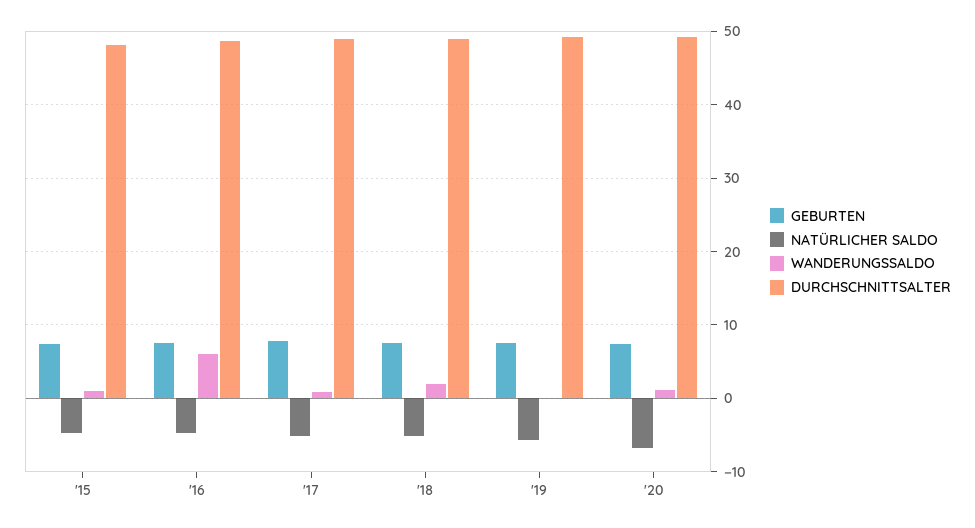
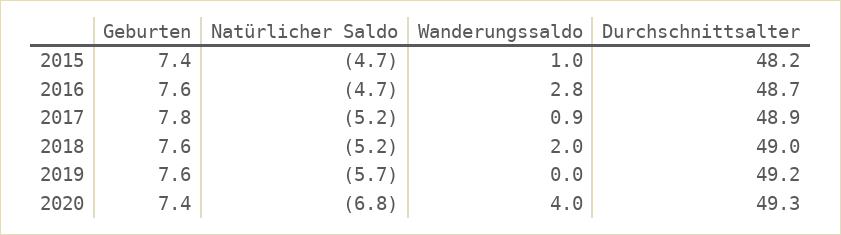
WANDERUNGSSALDO, '16: 6 -> 2.8
WANDERUNGSSALDO, '20: 1 -> 4

